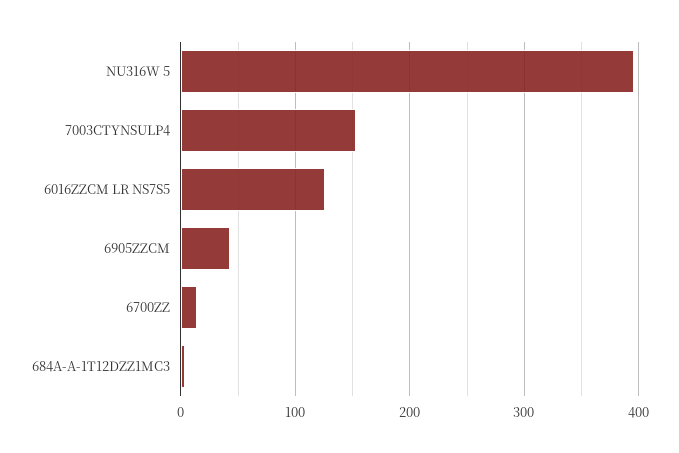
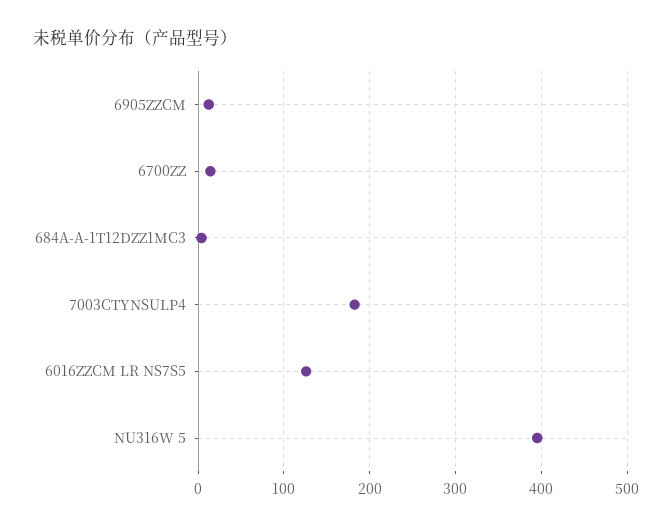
7003CTYNSULP4: 150 -> 180
6905ZZCM: 40 -> 10

